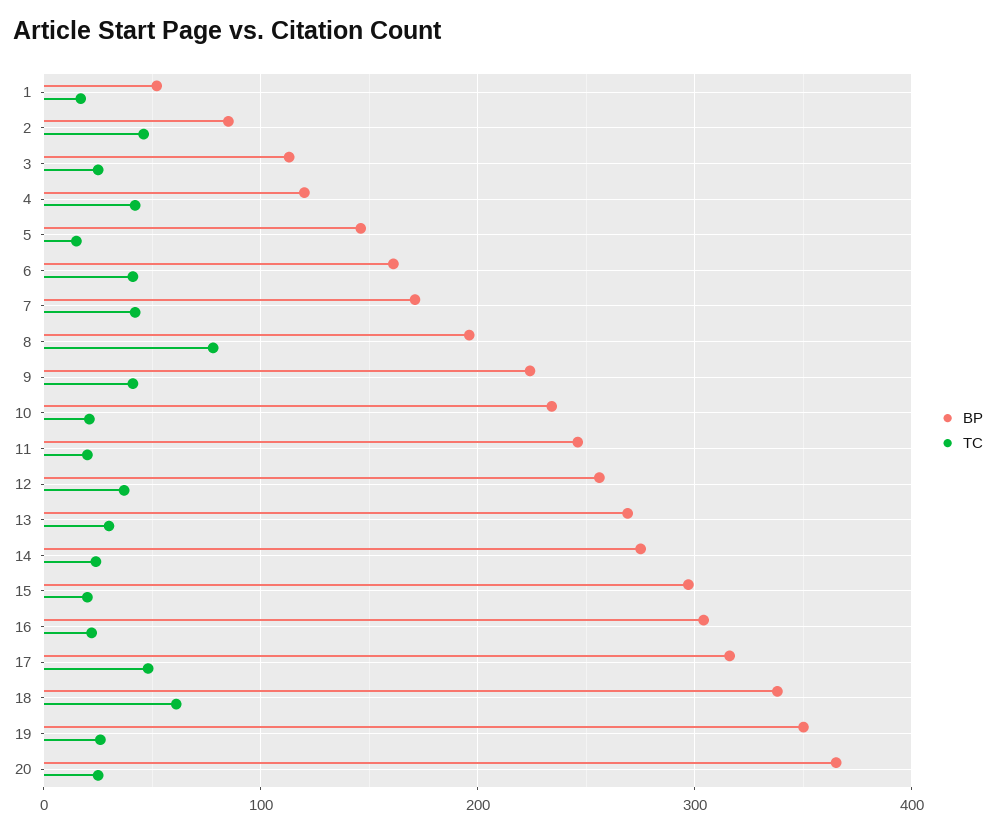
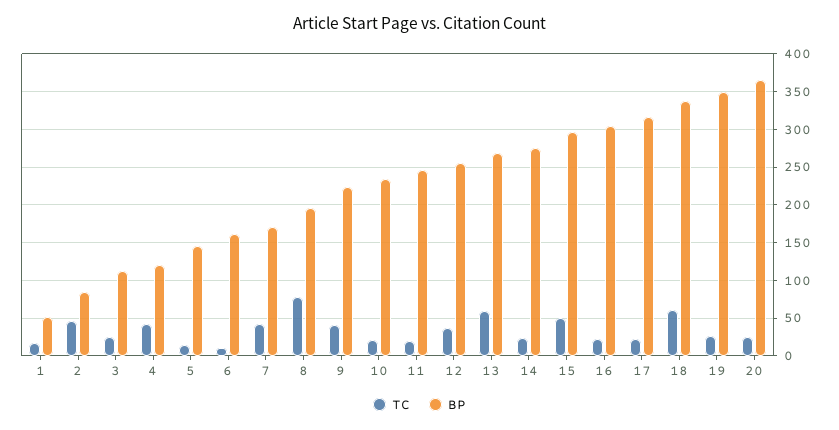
TC, 6: 40 -> 10
TC, 13: 30 -> 60
TC, 15: 20 -> 50
TC, 17: 50 -> 20

